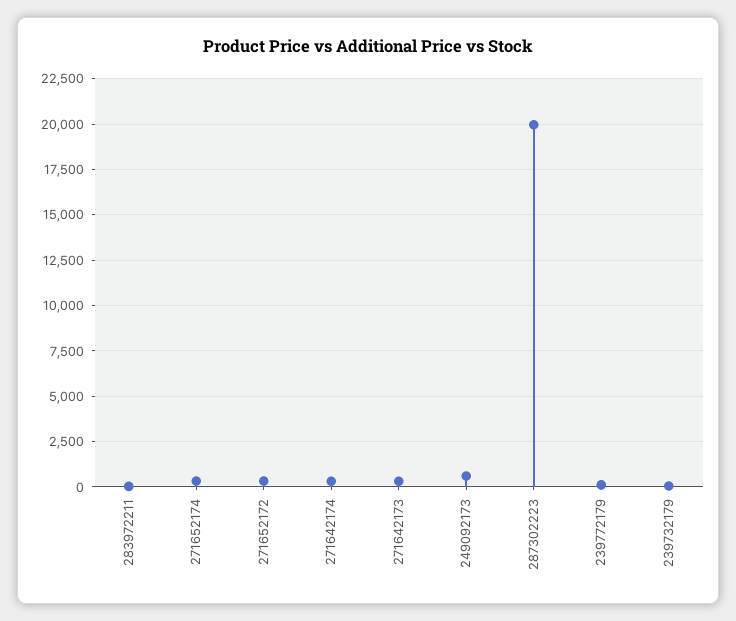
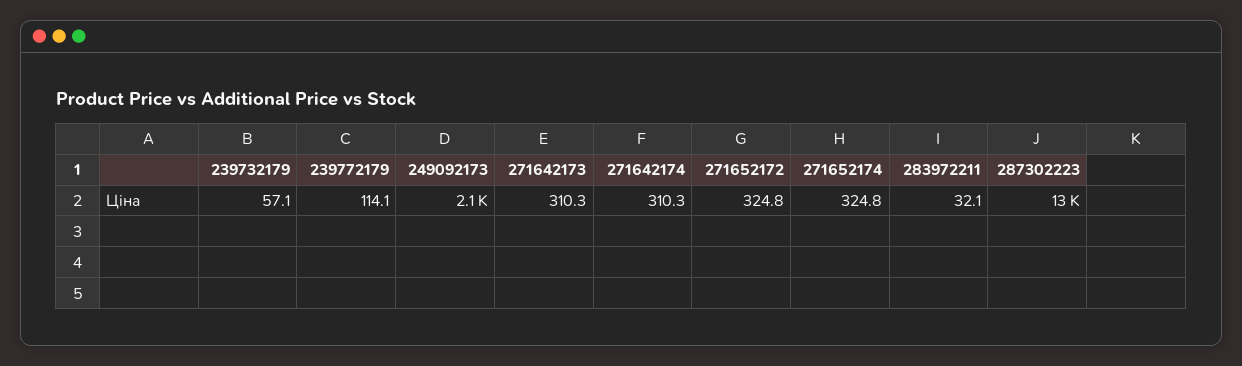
249092173: 500 -> 2100
287302223: 20000 -> 13000

